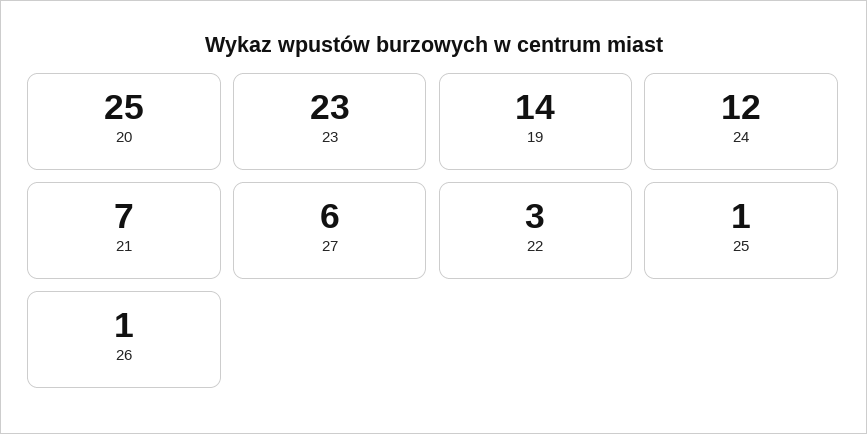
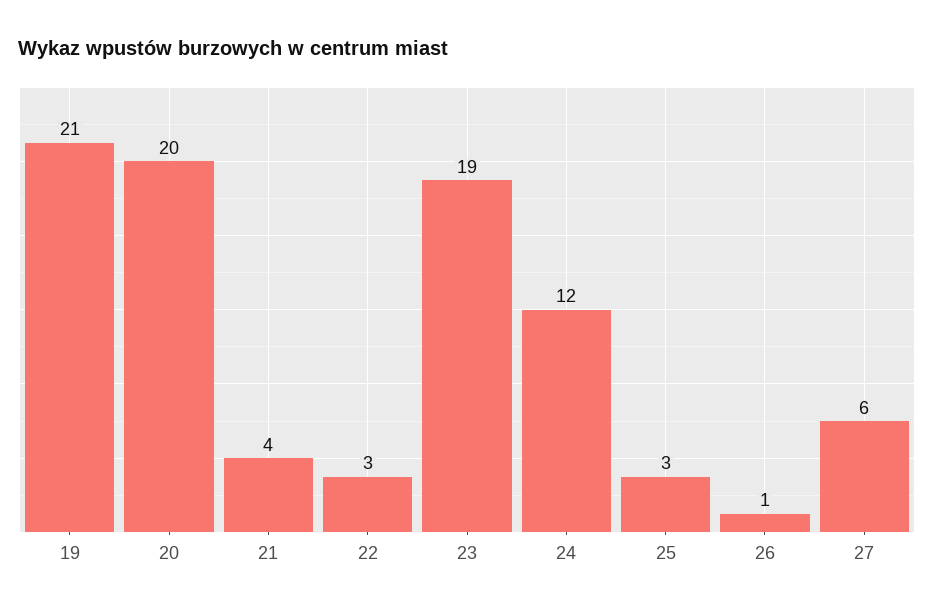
20: 25 -> 20
23: 23 -> 19
19: 14 -> 21
21: 7 -> 4
25: 1 -> 3

